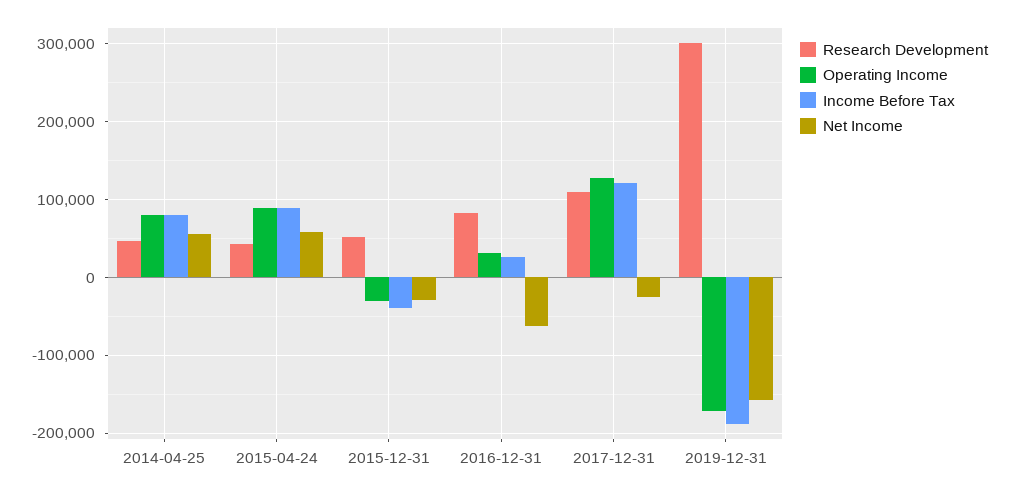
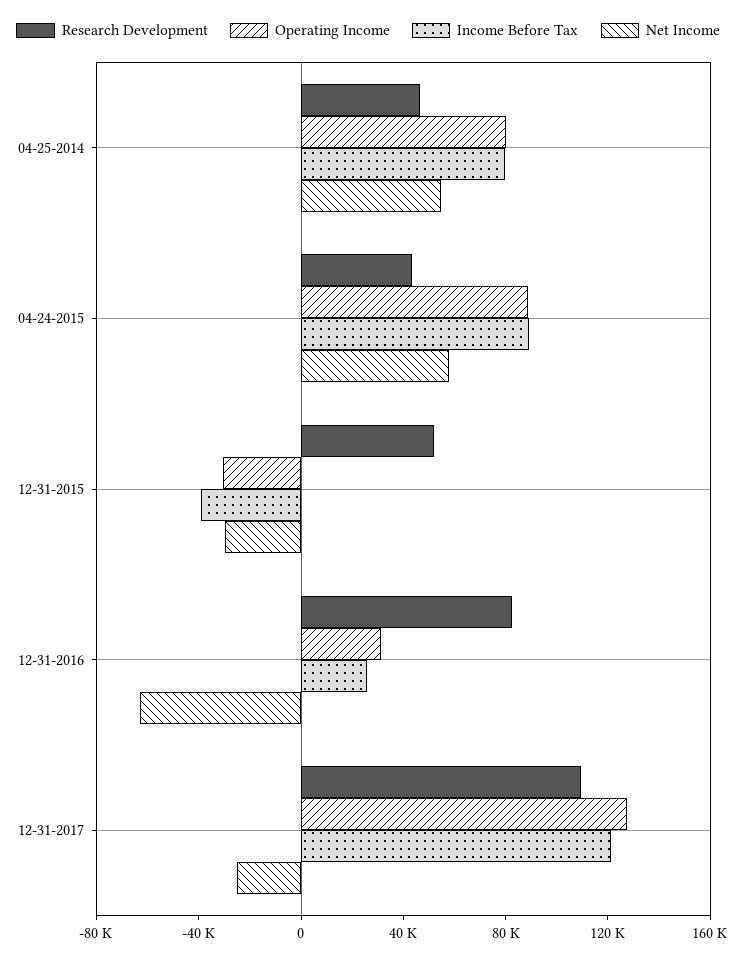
Research Development, 2019-12-31: 300000 -> none
Operating Income, 2019-12-31: -170000 -> none
Income Before Tax, 2019-12-31: -190000 -> none
Net Income, 2019-12-31: -160000 -> none

